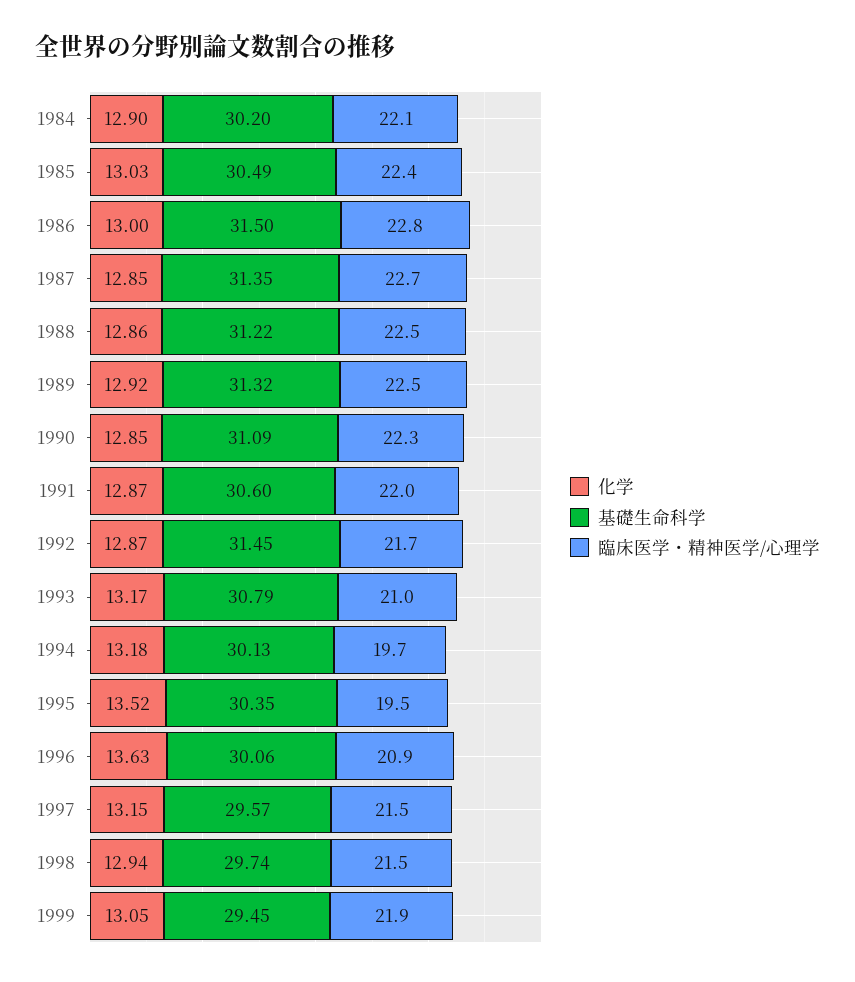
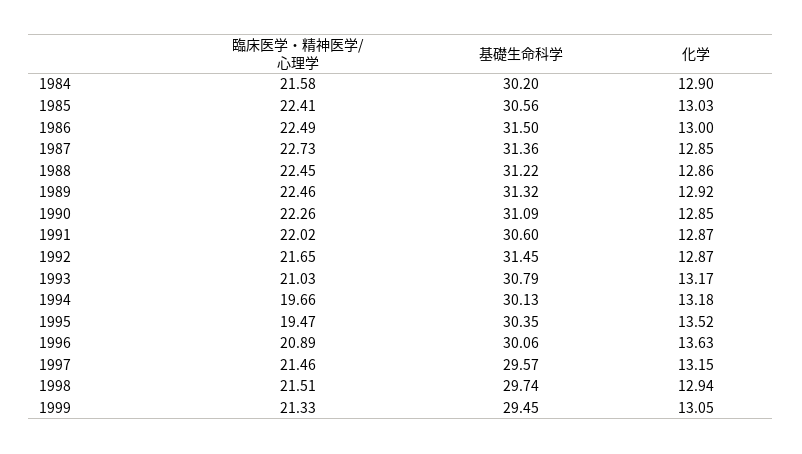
臨床医学・精神医学/心理学, 1984: 22.1 -> 21.58
基礎生命科学, 1985: 30.49 -> 30.56
臨床医学・精神医学/心理学, 1986: 22.8 -> 22.49
基礎生命科学, 1987: 31.35 -> 31.36
臨床医学・精神医学/心理学, 1999: 21.9 -> 21.33

